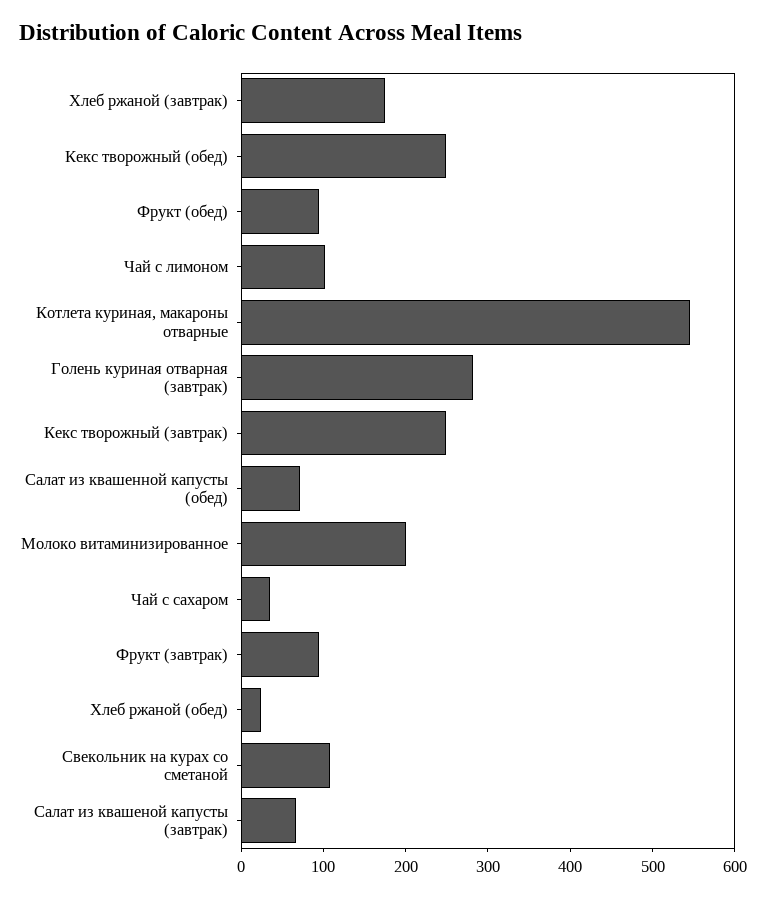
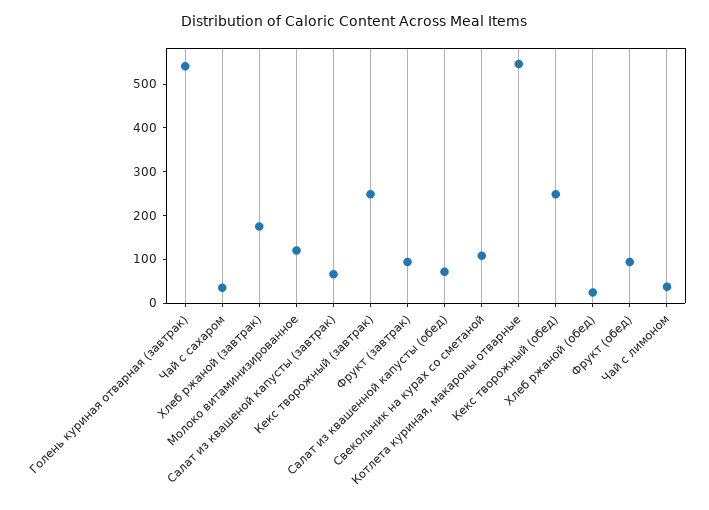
Чай с лимоном: 100 -> 40
Голень куриная отварная (завтрак): 280 -> 540
Молоко витаминизированное: 200 -> 120

